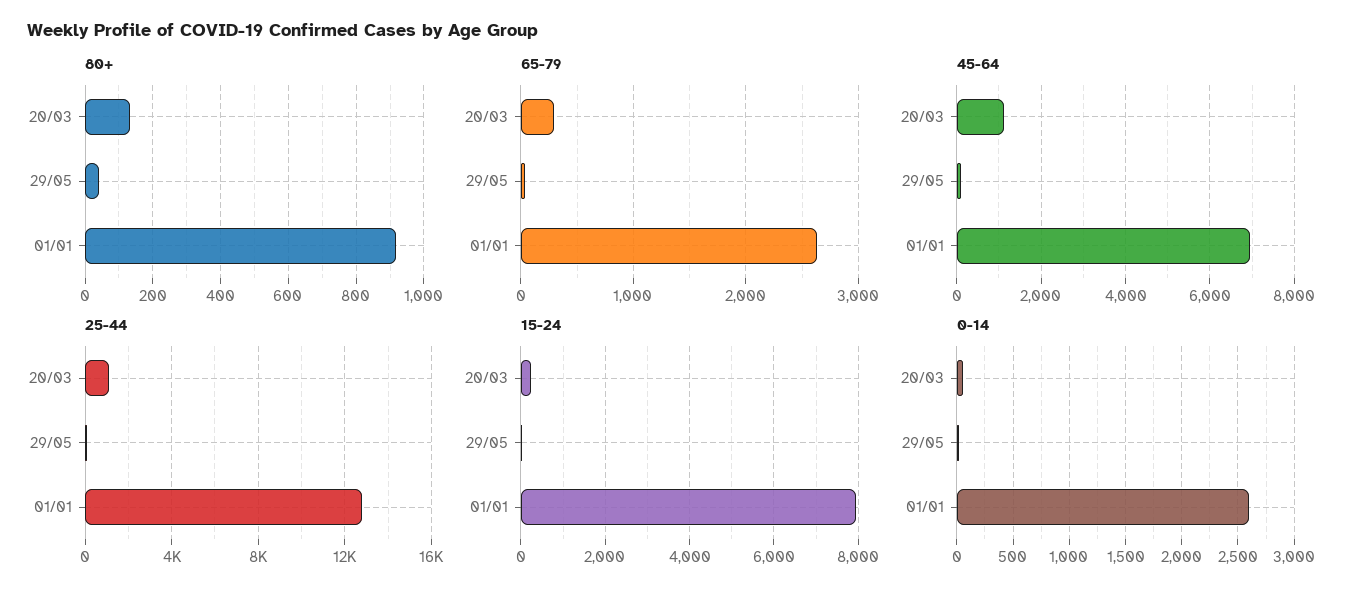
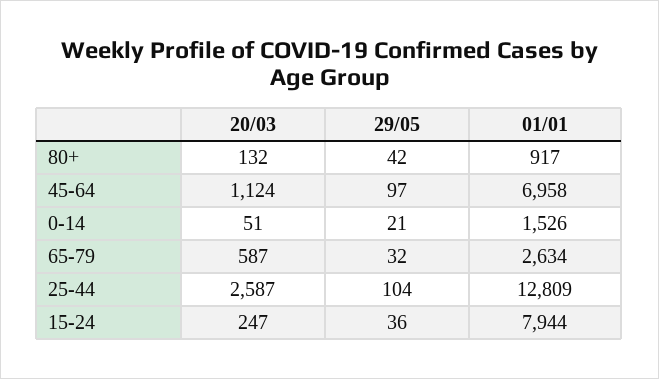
65-79, 20/03: 300 -> 587
25-44, 20/03: 1000 -> 2587
0-14, 01/01: 2600 -> 1526

